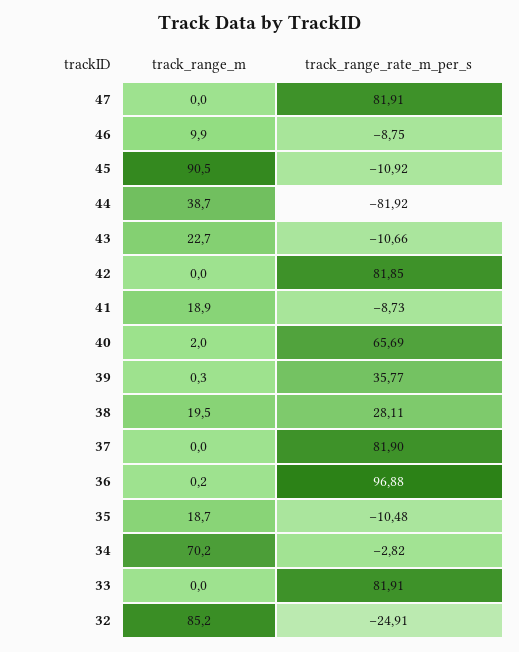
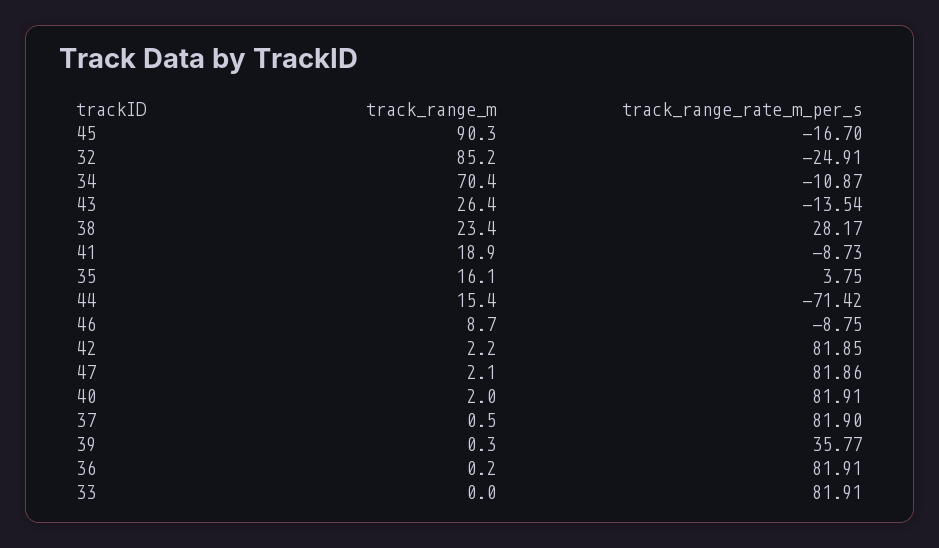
track_range_m, 47: 0 -> 2.1
track_range_rate_m_per_s, 47: 81.91 -> 81.86
track_range_m, 46: 9.9 -> 8.7
track_range_m, 45: 90.5 -> 90.3
track_range_rate_m_per_s, 45: -10.92 -> -16.7
track_range_m, 44: 38.7 -> 15.4
track_range_rate_m_per_s, 44: -81.92 -> -71.42
track_range_m, 43: 22.7 -> 26.4
track_range_rate_m_per_s, 43: -10.66 -> -13.54
track_range_m, 42: 0 -> 2.2
track_range_rate_m_per_s, 40: 65.69 -> 81.91
track_range_m, 38: 19.5 -> 23.4
track_range_rate_m_per_s, 38: 28.11 -> 28.17
track_range_m, 37: 0 -> 0.5
track_range_rate_m_per_s, 36: 96.88 -> 81.91
track_range_m, 35: 18.7 -> 16.1
track_range_rate_m_per_s, 35: -10.48 -> 3.75
track_range_m, 34: 70.2 -> 70.4
track_range_rate_m_per_s, 34: -2.82 -> -10.87

